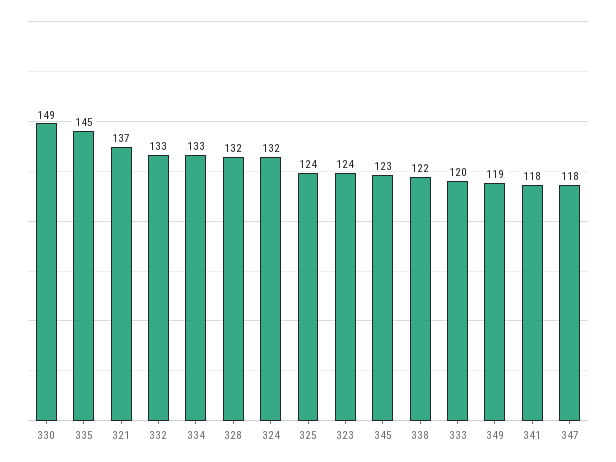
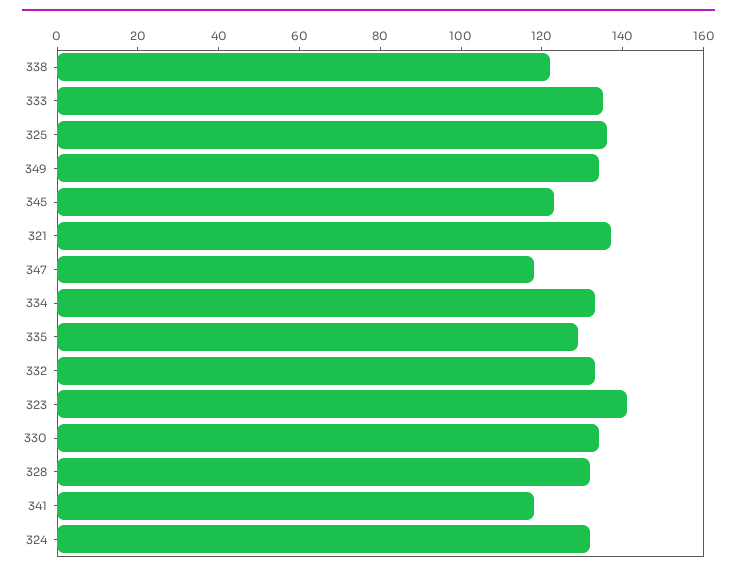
330: 149 -> 135
335: 145 -> 130
325: 124 -> 135
323: 124 -> 140
333: 120 -> 135
349: 119 -> 135

